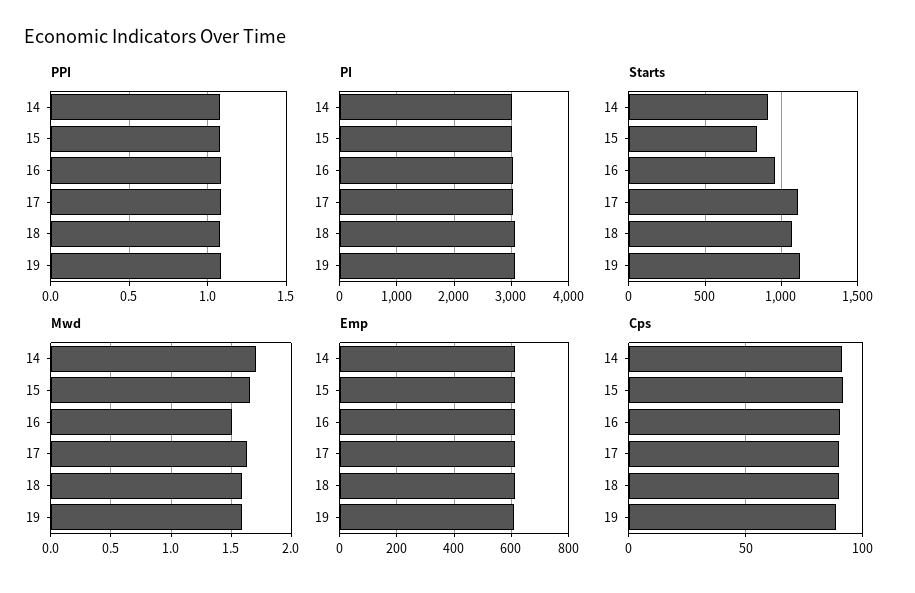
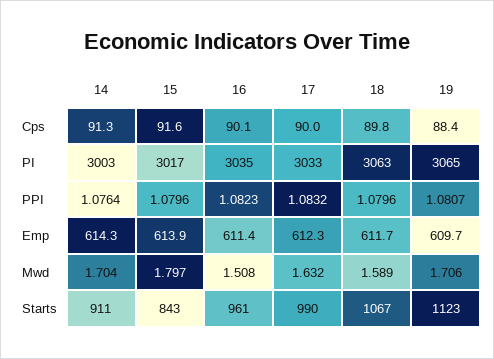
Starts, 17: 1100 -> 990
Mwd, 15: 1.65 -> 1.797
Mwd, 19: 1.6 -> 1.706

